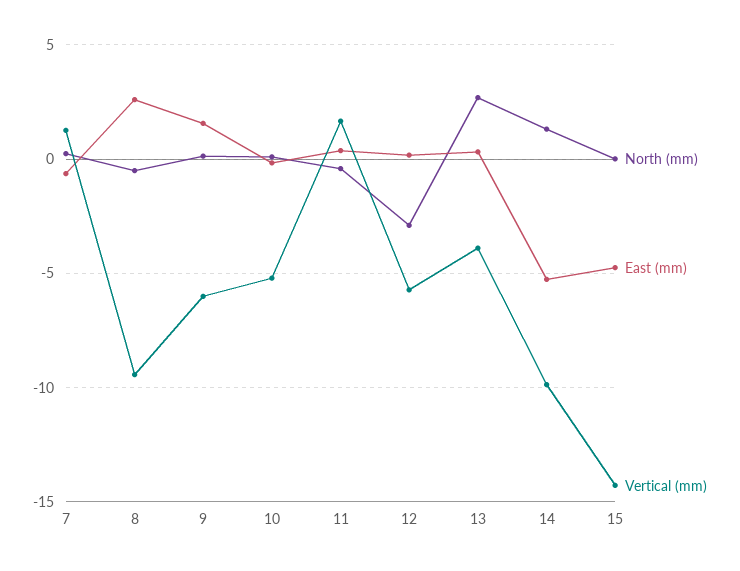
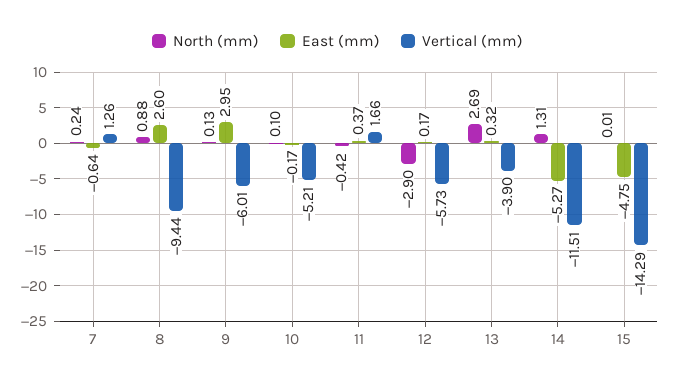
North (mm), 8: -0.5 -> 0.88
East (mm), 9: 1.5 -> 2.95
Vertical (mm), 14: -10 -> -11.51

